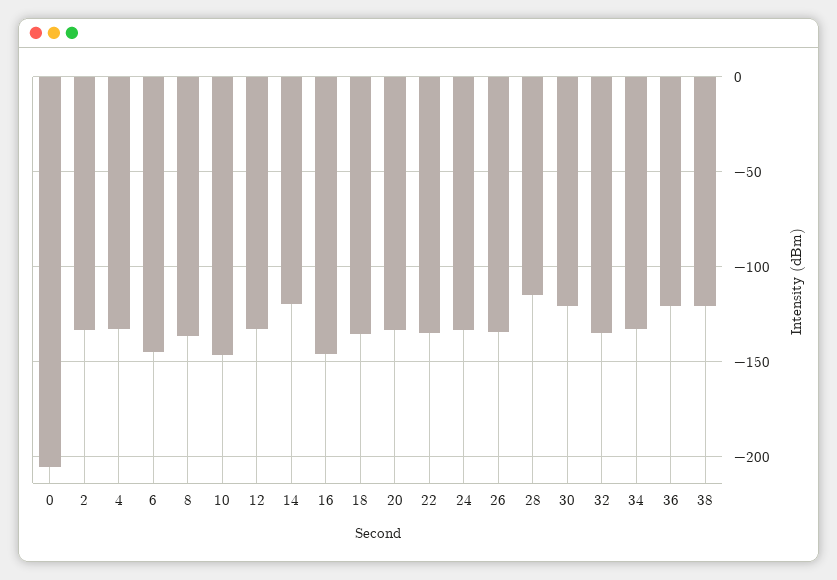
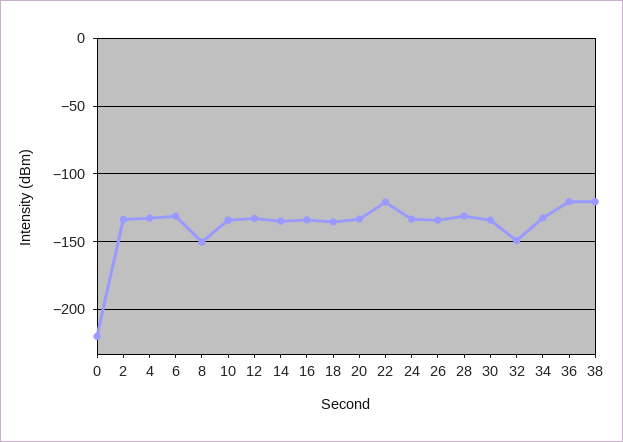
0: -205 -> -220
6: -145 -> -130
8: -135 -> -150
10: -145 -> -135
14: -120 -> -135
16: -145 -> -135
22: -135 -> -120
28: -115 -> -130
30: -120 -> -135
32: -135 -> -150

